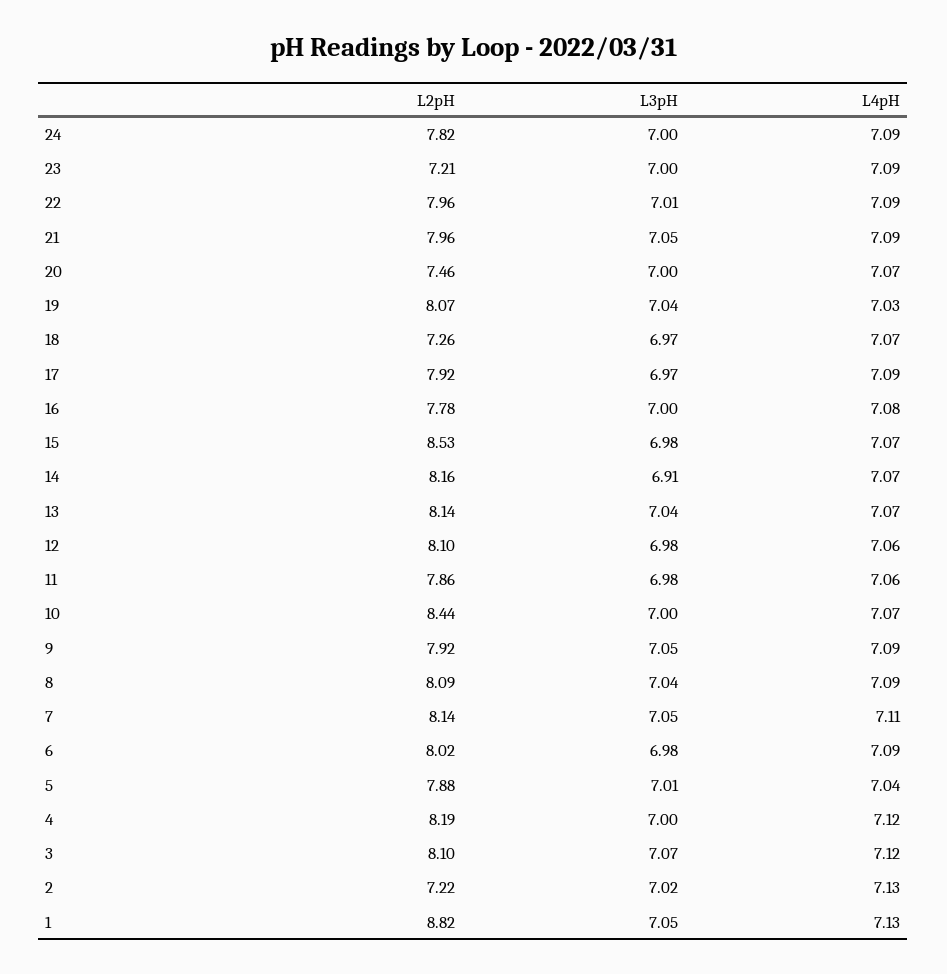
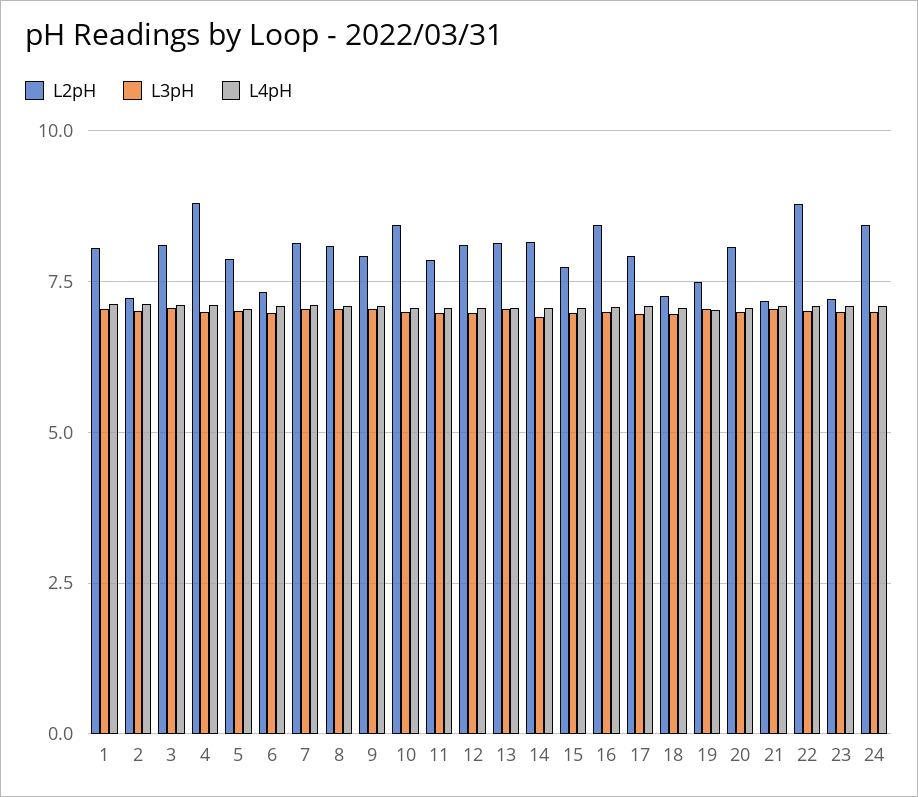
L2pH, 24: 7.82 -> 8.5
L2pH, 22: 7.96 -> 8.75
L2pH, 21: 7.96 -> 7.25
L2pH, 20: 7.46 -> 8
L2pH, 19: 8.07 -> 7.5
L2pH, 16: 7.78 -> 8.5
L2pH, 15: 8.53 -> 7.75
L2pH, 6: 8.02 -> 7.25
L2pH, 4: 8.19 -> 8.75
L2pH, 1: 8.82 -> 8

